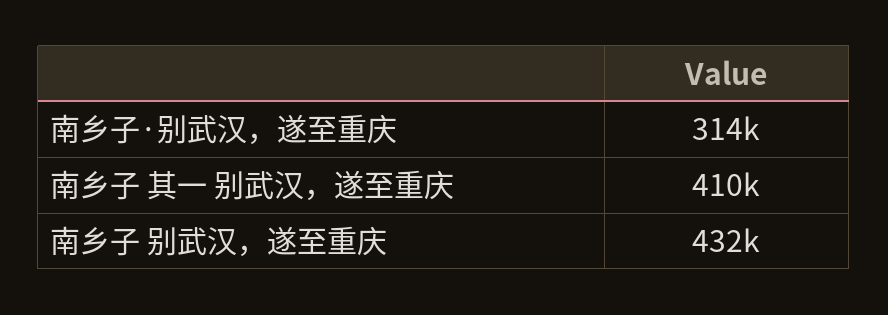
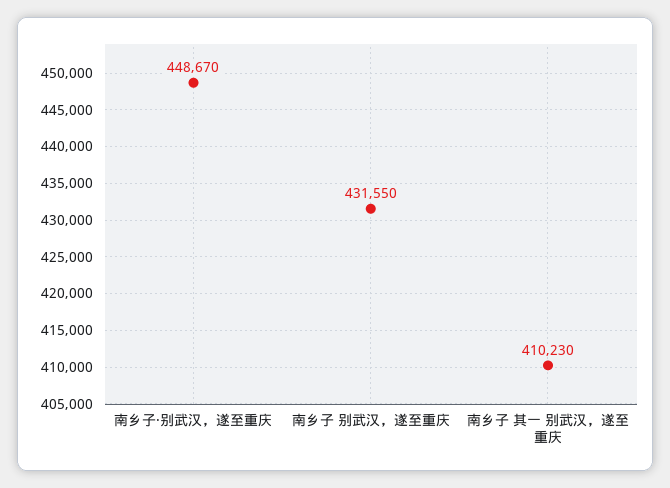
南乡子·别武汉，遂至重庆: 314000 -> 448670

